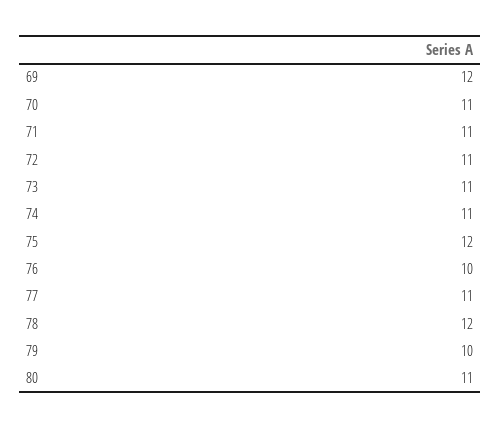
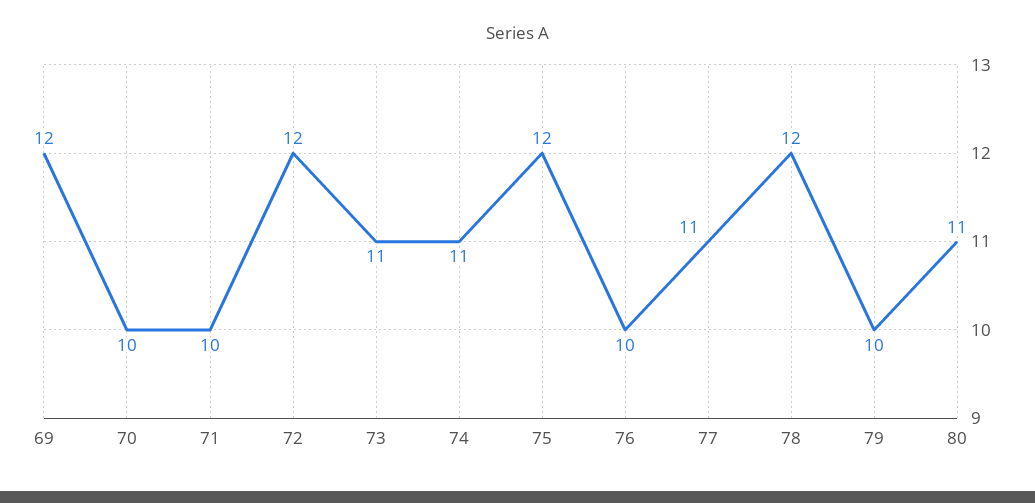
70: 11 -> 10
71: 11 -> 10
72: 11 -> 12

